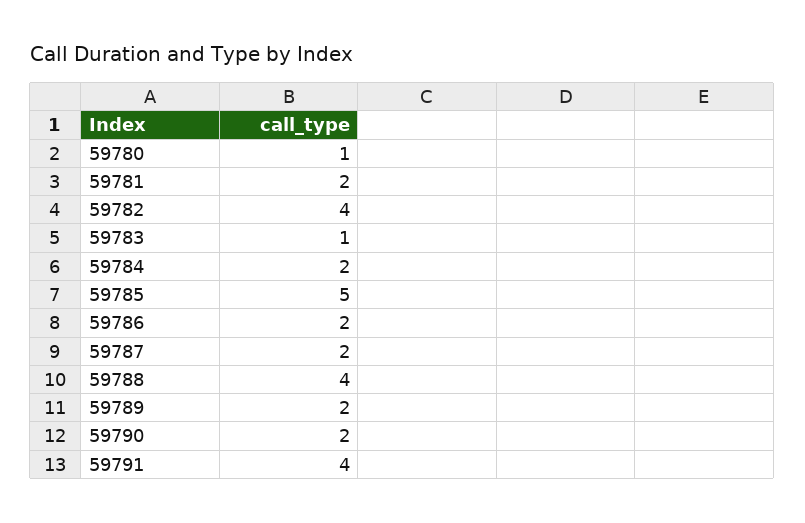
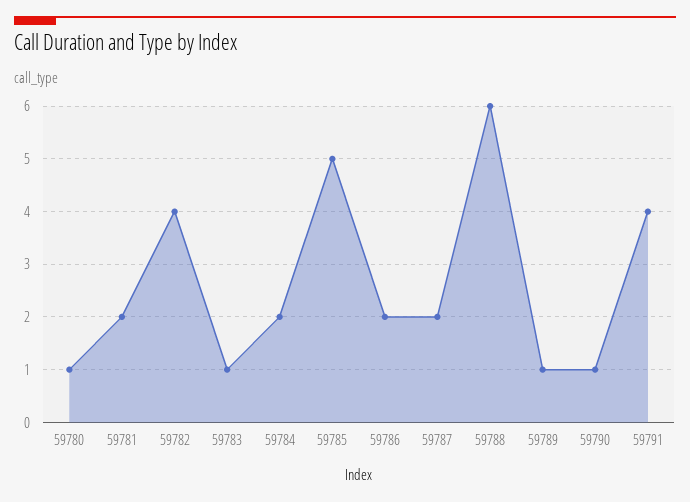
59788: 4 -> 6
59789: 2 -> 1
59790: 2 -> 1

